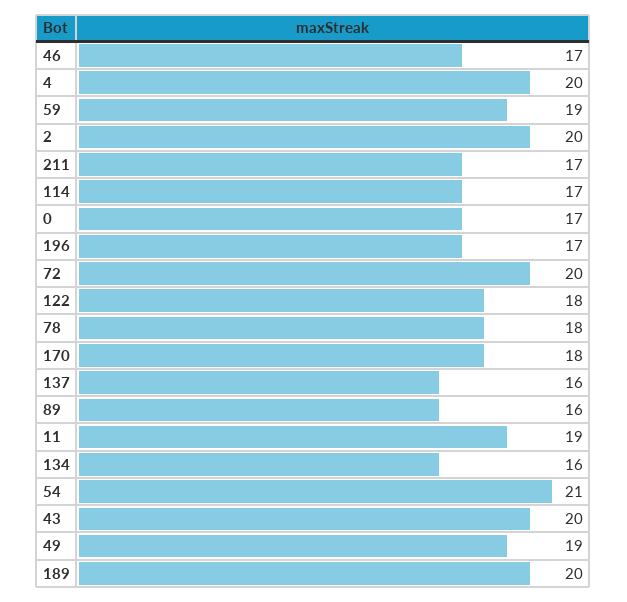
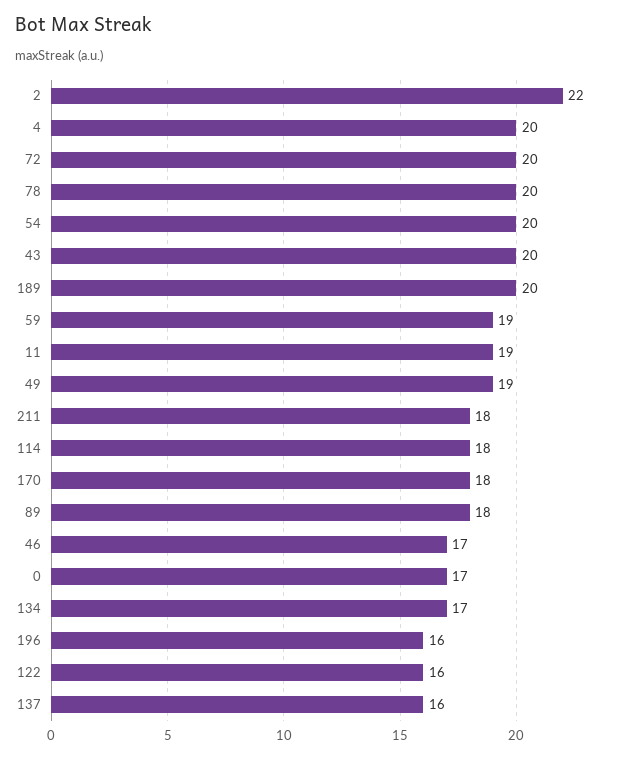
2: 20 -> 22
211: 17 -> 18
114: 17 -> 18
196: 17 -> 16
122: 18 -> 16
78: 18 -> 20
89: 16 -> 18
134: 16 -> 17
54: 21 -> 20

